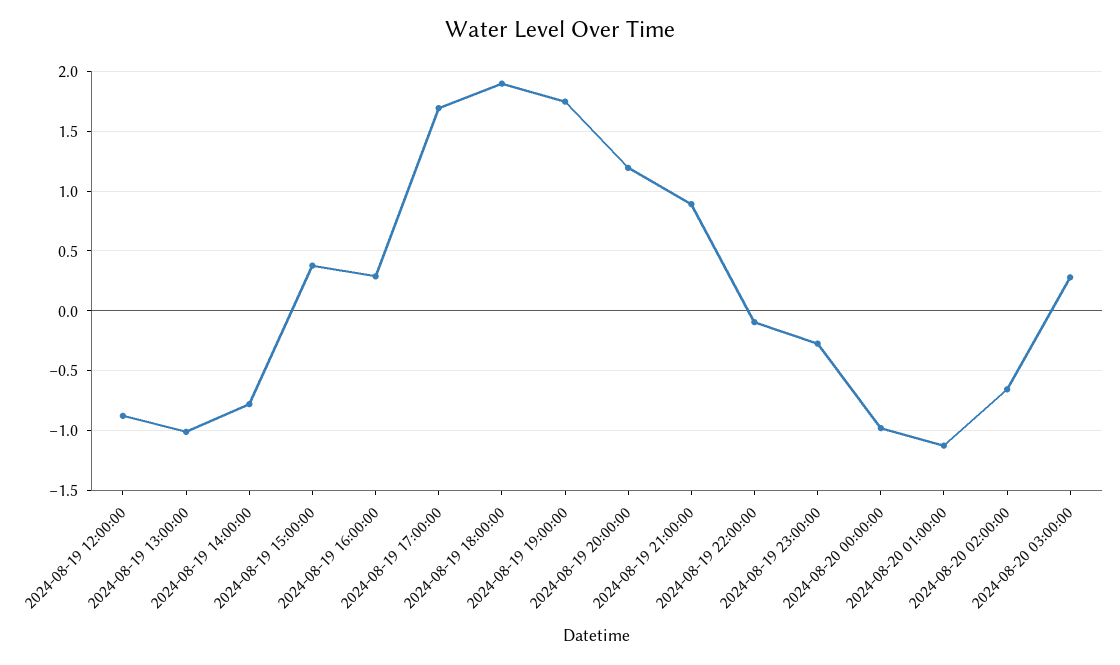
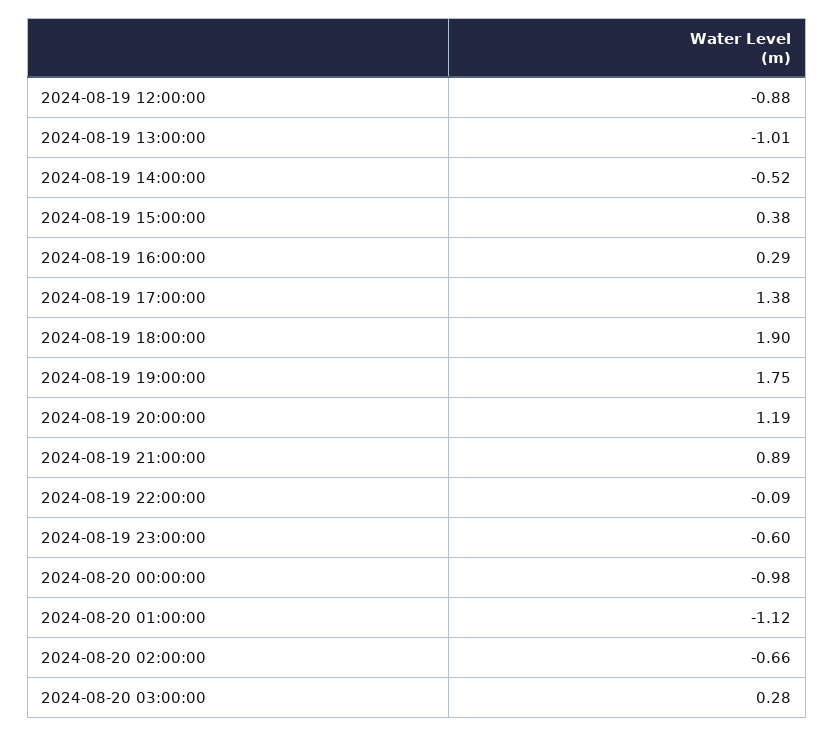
2024-08-19 14:00:00: -0.8 -> -0.52
2024-08-19 17:00:00: 1.7 -> 1.38
2024-08-19 23:00:00: -0.3 -> -0.6

